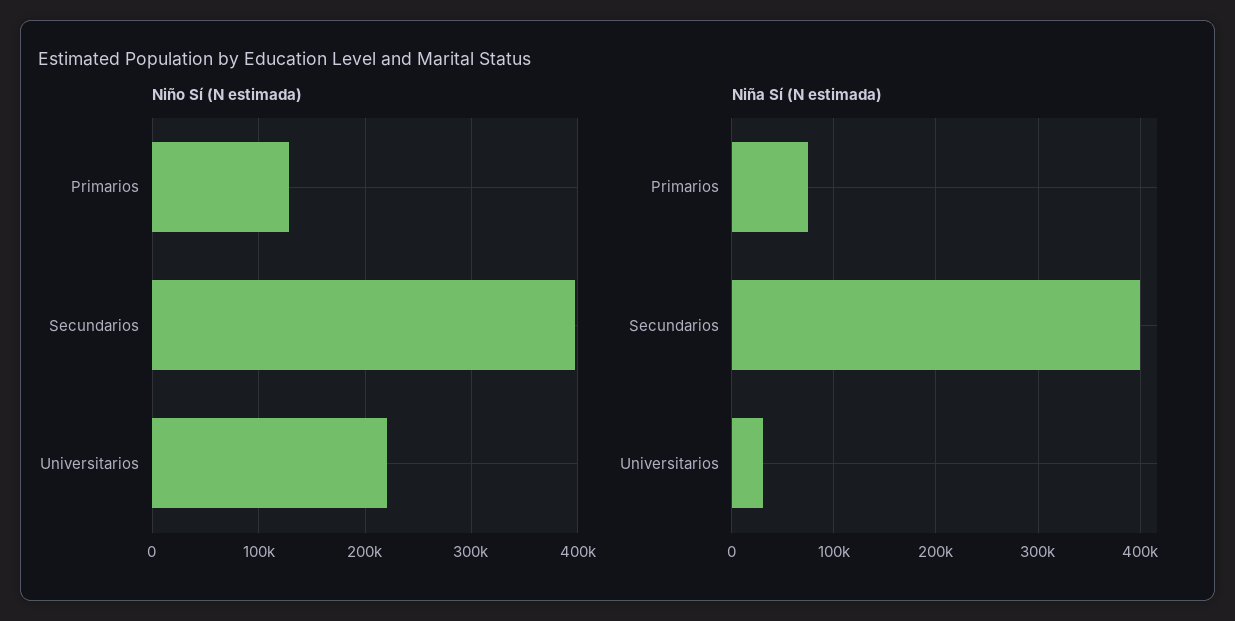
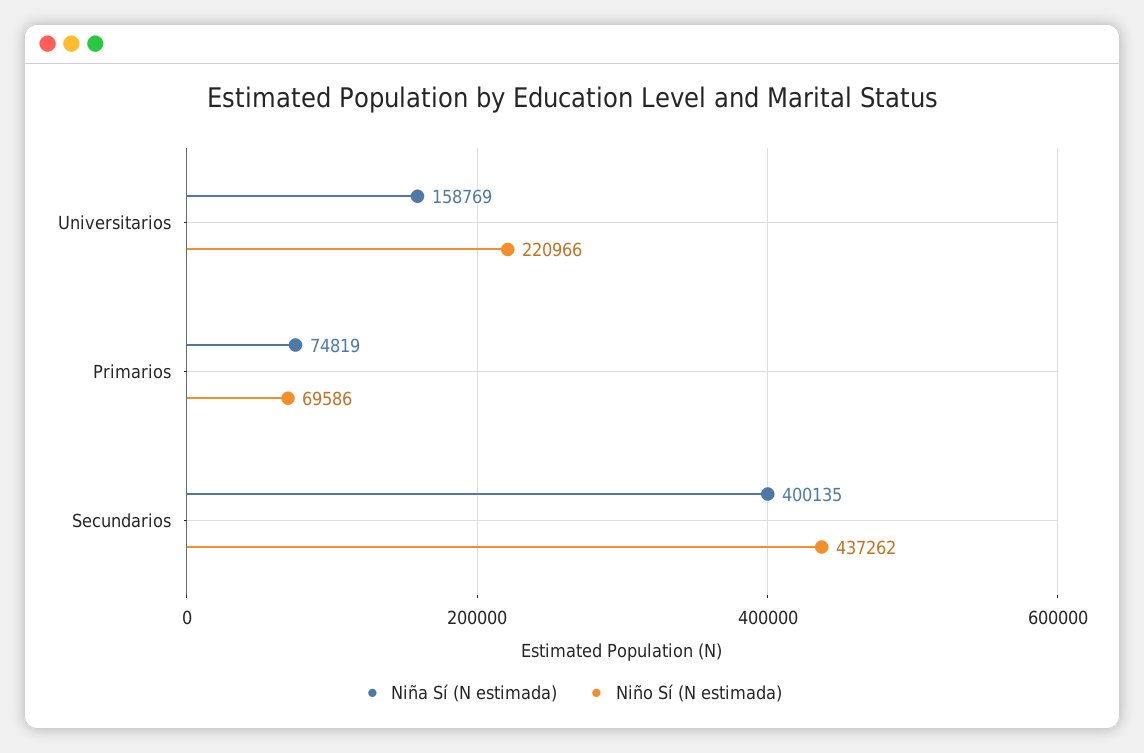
Niño Sí (N estimada), Primarios: 130000 -> 69586
Niño Sí (N estimada), Secundarios: 400000 -> 437262
Niña Sí (N estimada), Universitarios: 30000 -> 158769

